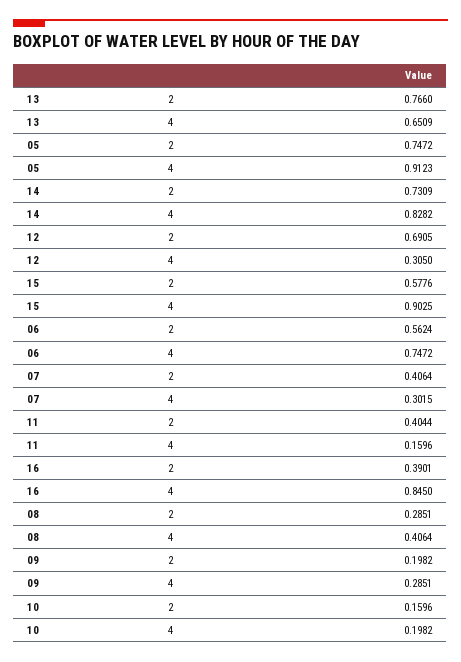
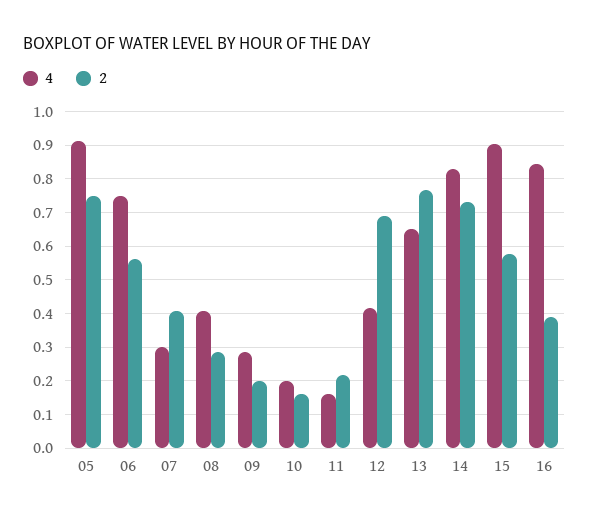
4, 12: 0.305 -> 0.42
2, 11: 0.4044 -> 0.22

